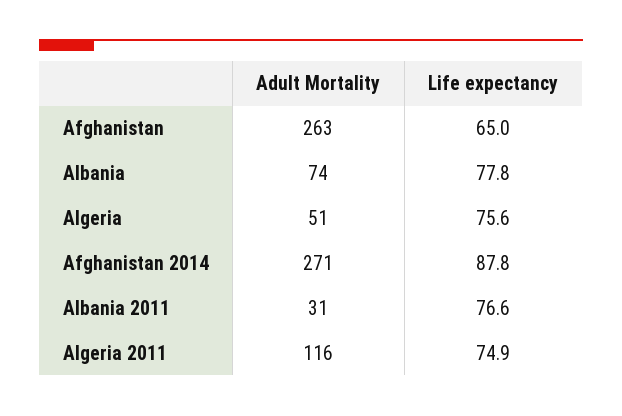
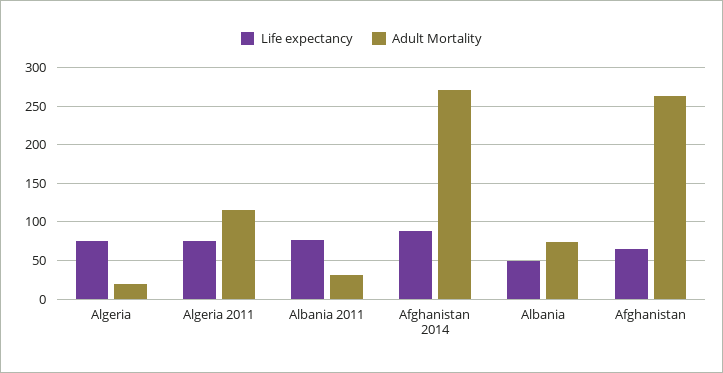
Life expectancy, Albania: 77.8 -> 50
Adult Mortality, Algeria: 51 -> 20

